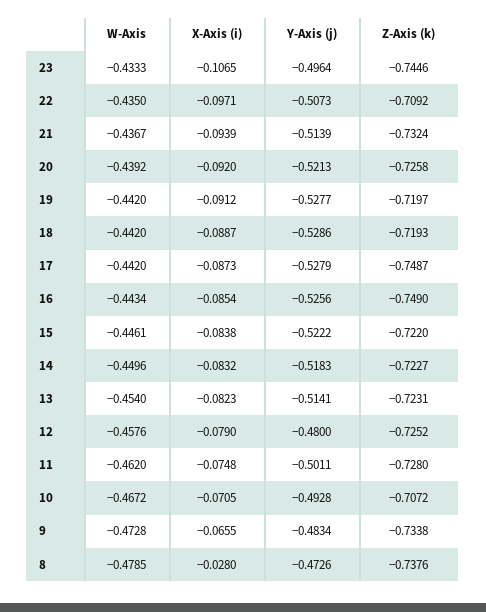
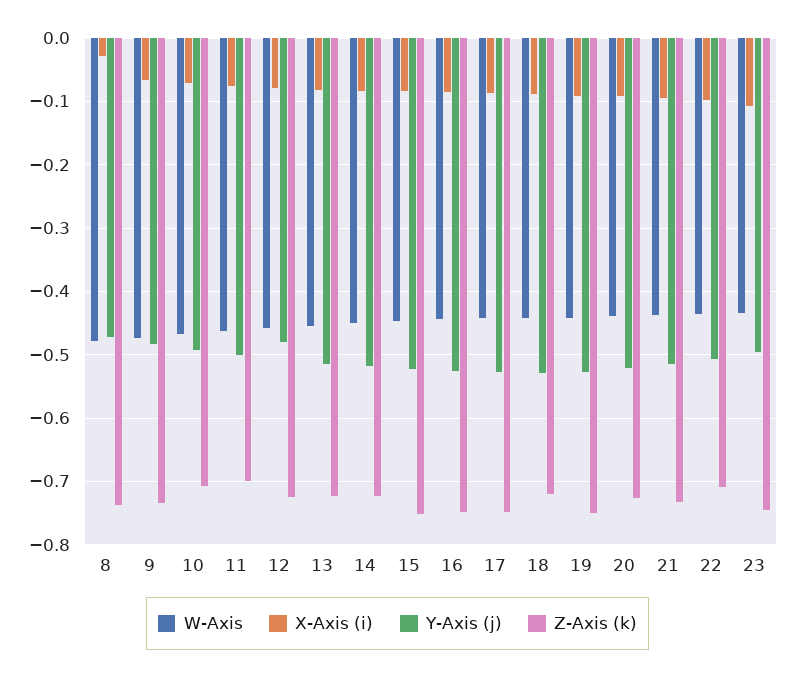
Z-Axis (k), 19: -0.7197 -> -0.75
Z-Axis (k), 15: -0.722 -> -0.75
Z-Axis (k), 11: -0.728 -> -0.7

